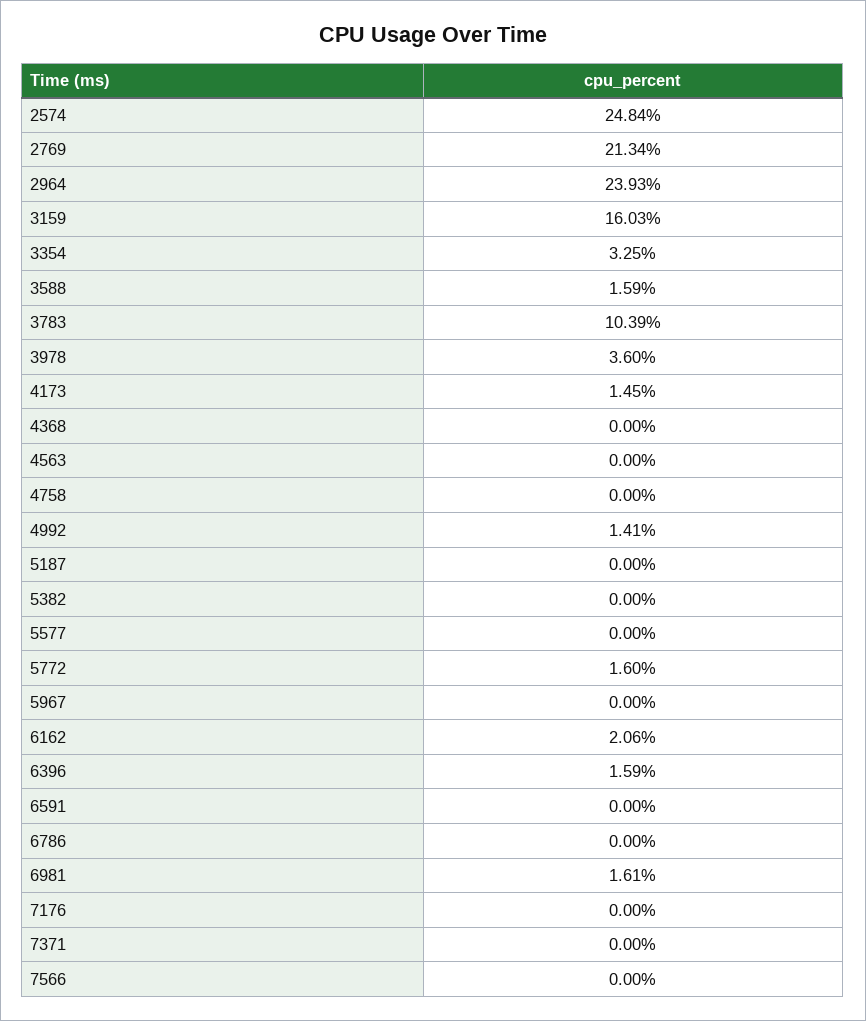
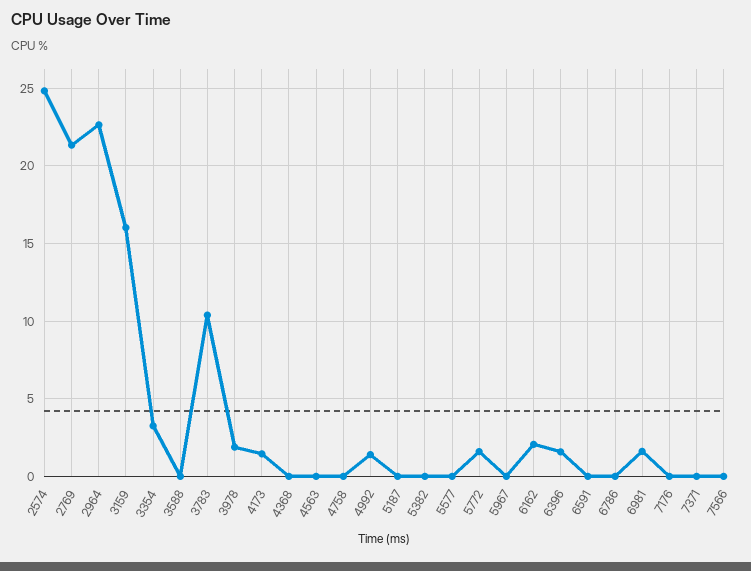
2964: 23.93 -> 22.5
3588: 1.59 -> 0
3978: 3.6 -> 2

